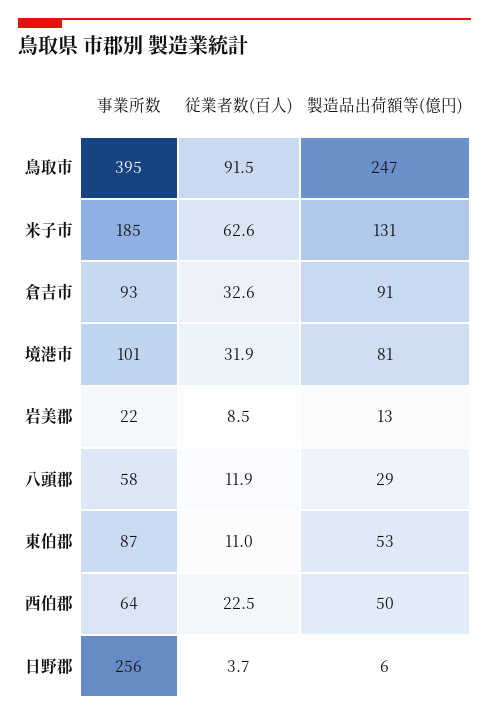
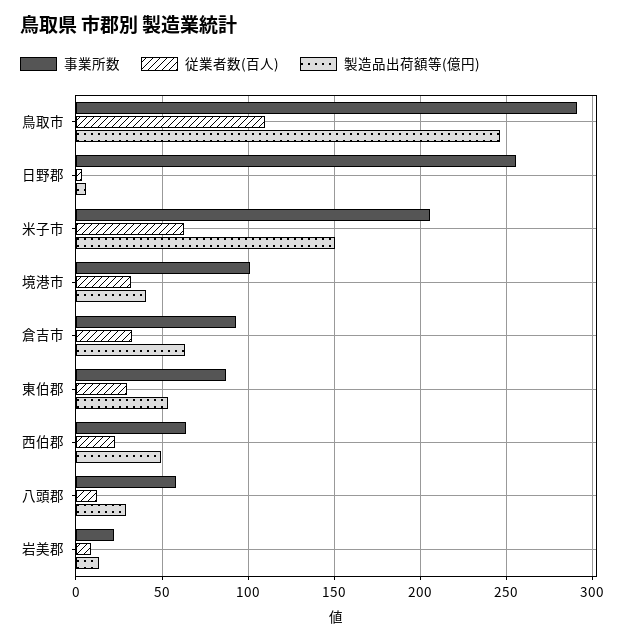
事業所数, 鳥取市: 395 -> 290
従業者数(百人), 鳥取市: 91.5 -> 110
事業所数, 米子市: 185 -> 205
製造品出荷額等(億円), 米子市: 131 -> 150
製造品出荷額等(億円), 倉吉市: 91 -> 65
製造品出荷額等(億円), 境港市: 81 -> 40
従業者数(百人), 東伯郡: 11 -> 30

